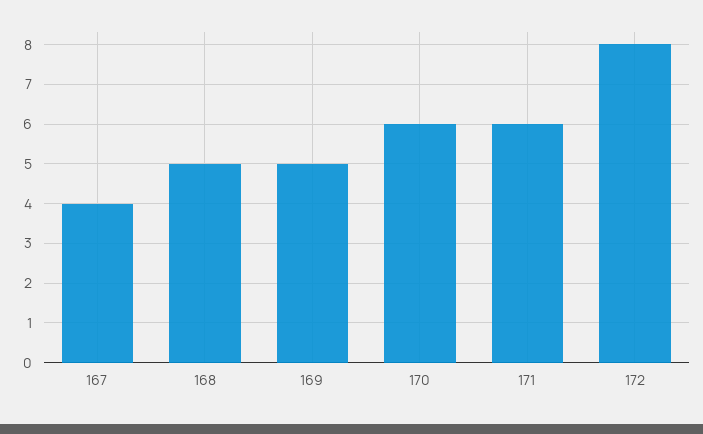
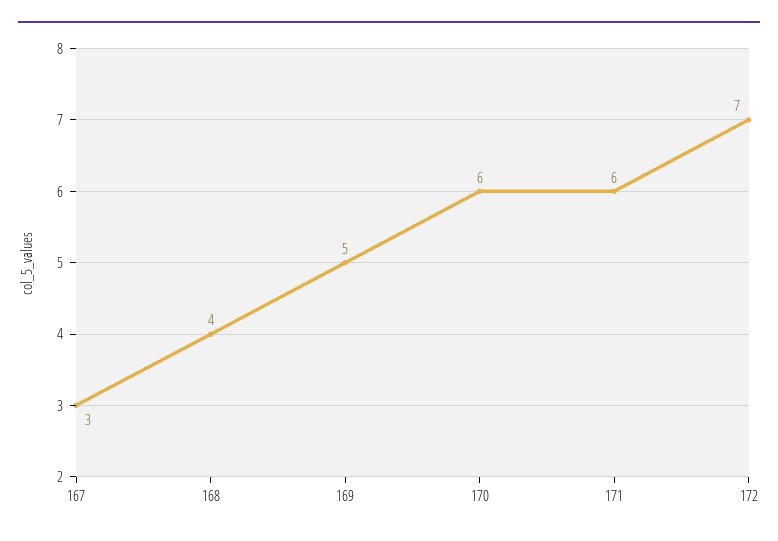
167: 4 -> 3
168: 5 -> 4
172: 8 -> 7

